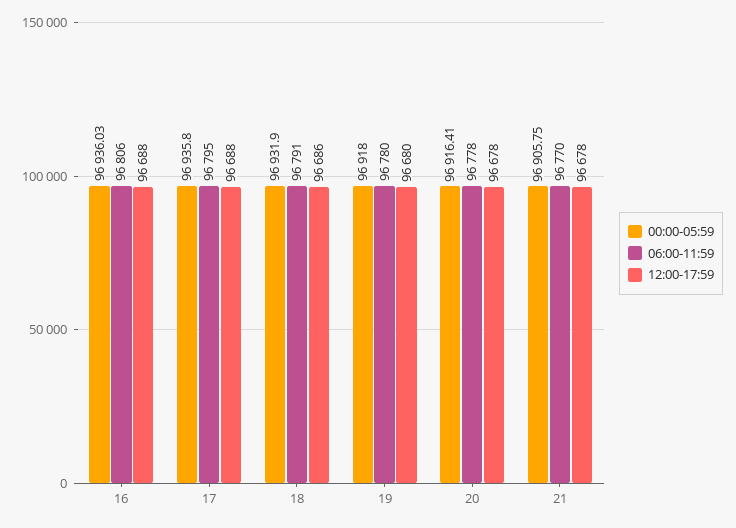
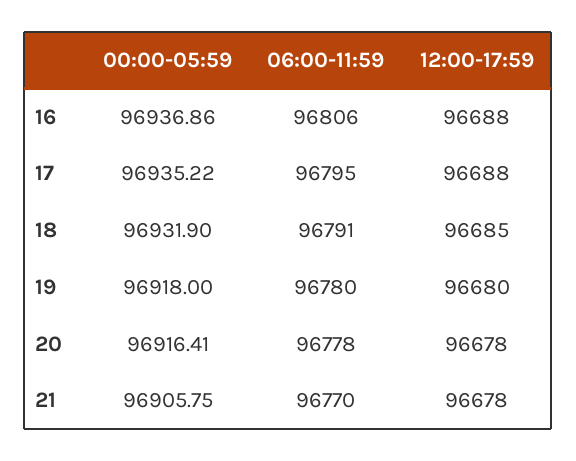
00:00-05:59, 16: 96936.03 -> 96936.86
00:00-05:59, 17: 96935.8 -> 96935.22
12:00-17:59, 18: 96686 -> 96685

